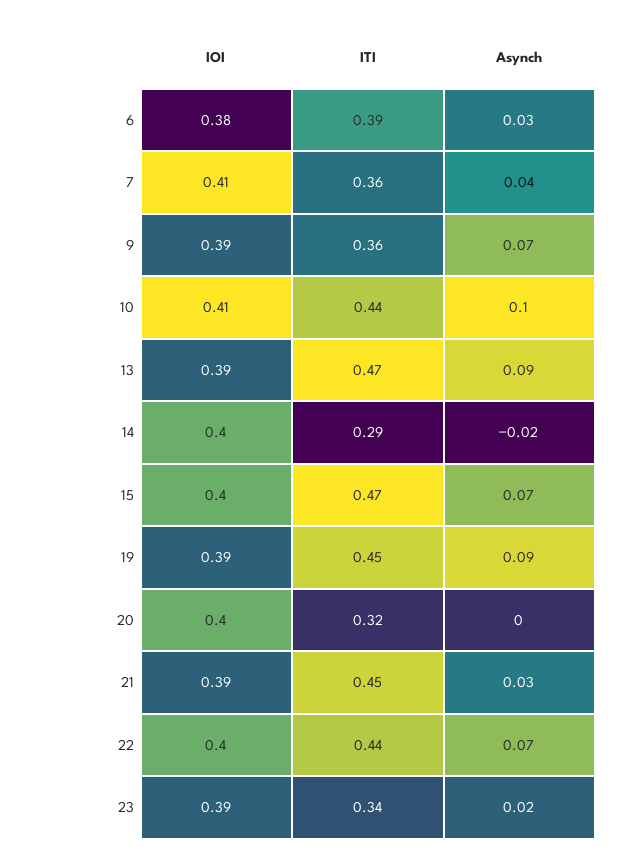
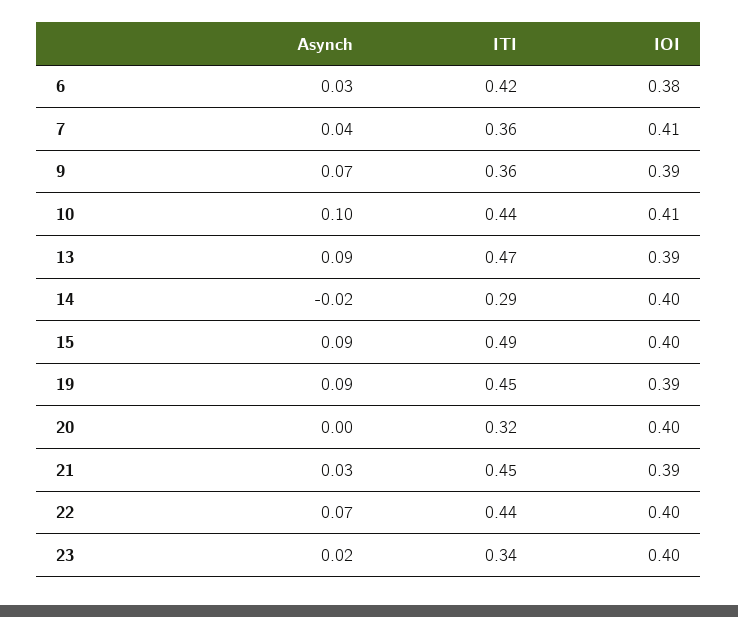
ITI, 6: 0.39 -> 0.42
ITI, 15: 0.47 -> 0.49
Asynch, 15: 0.07 -> 0.09
IOI, 23: 0.39 -> 0.4

